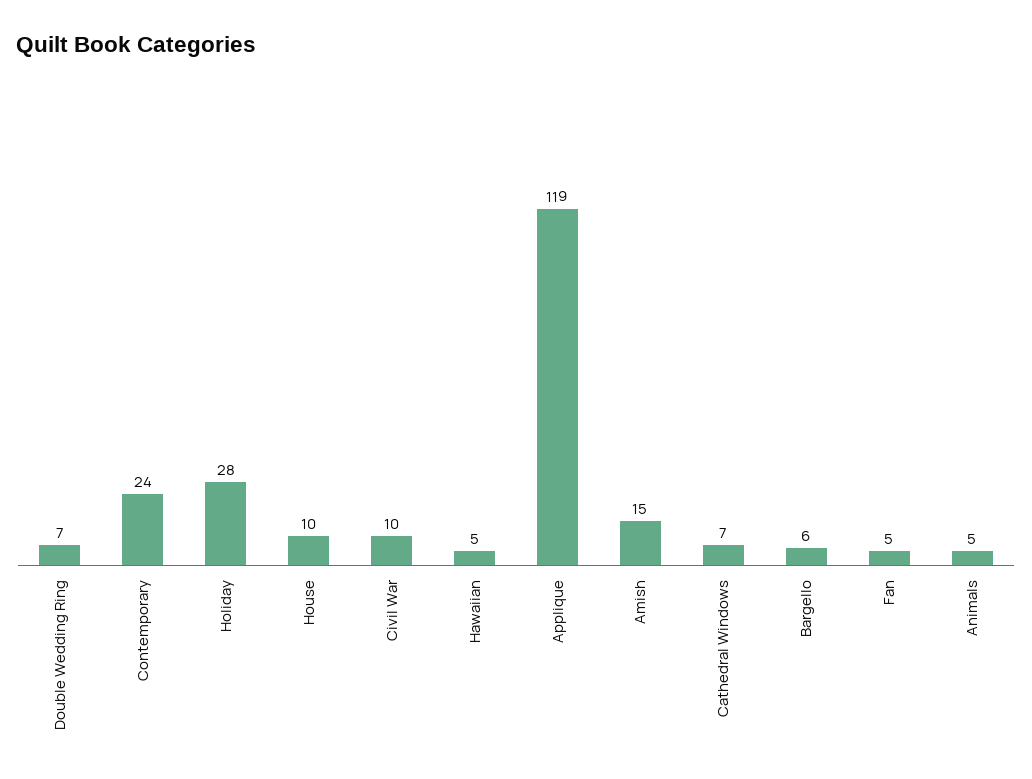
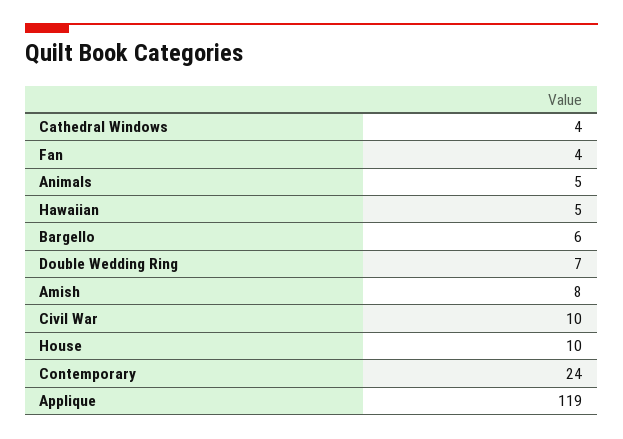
Holiday: 28 -> none
Amish: 15 -> 8
Cathedral Windows: 7 -> 4
Fan: 5 -> 4

